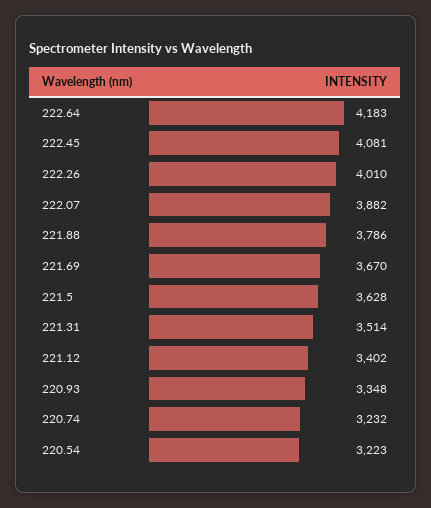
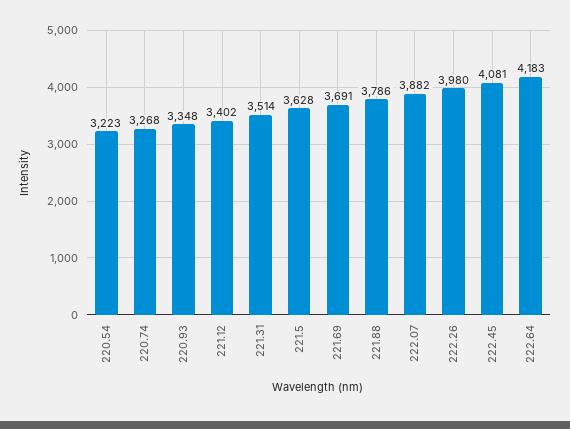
222.26: 4010 -> 3980
221.69: 3670 -> 3691
220.74: 3232 -> 3268

